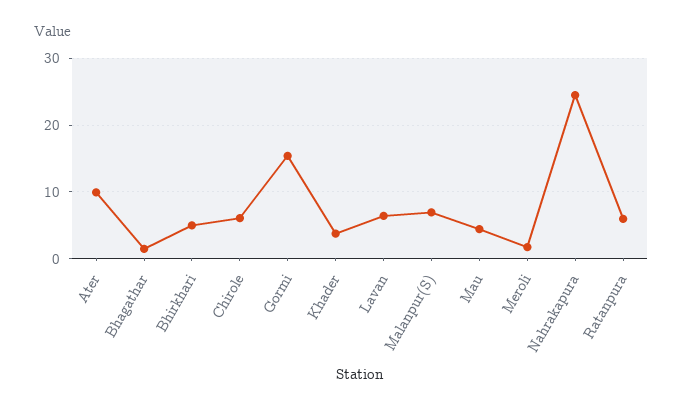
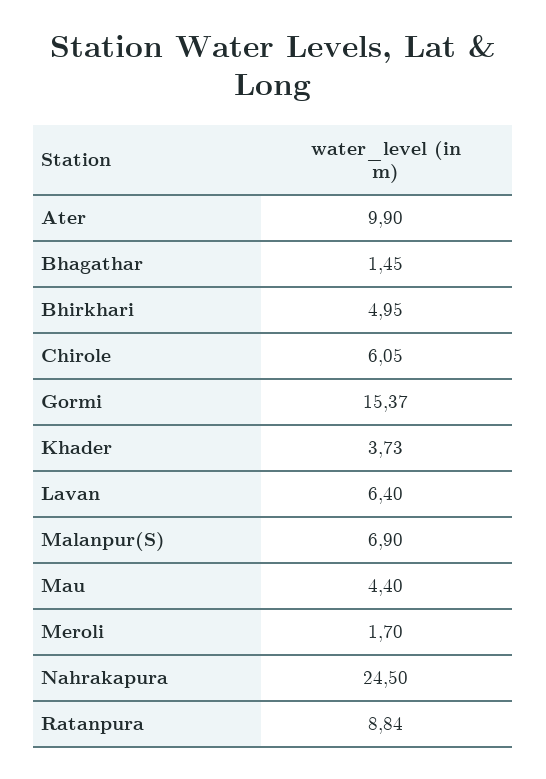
Ratanpura: 6 -> 8.84

